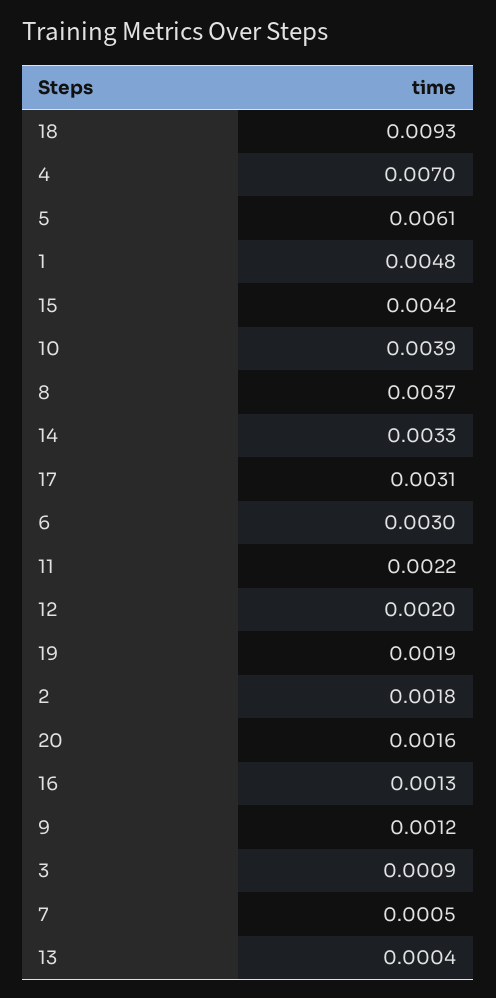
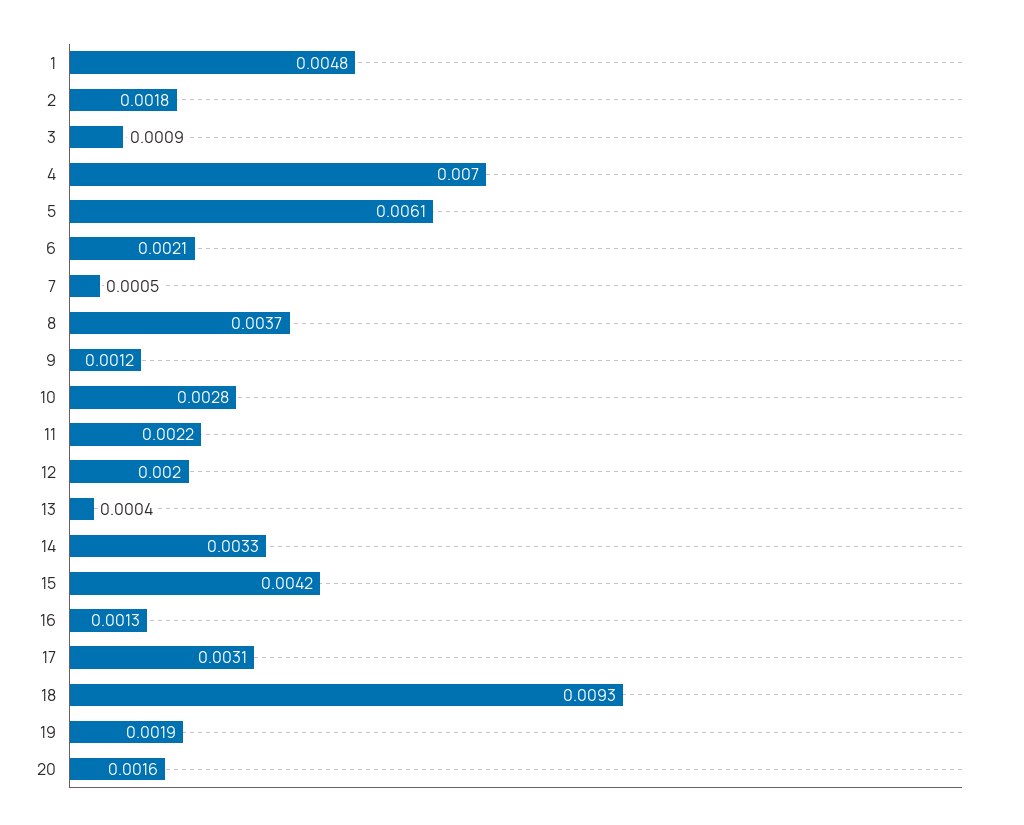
10: 0.0039 -> 0.0028
6: 0.003 -> 0.0021

